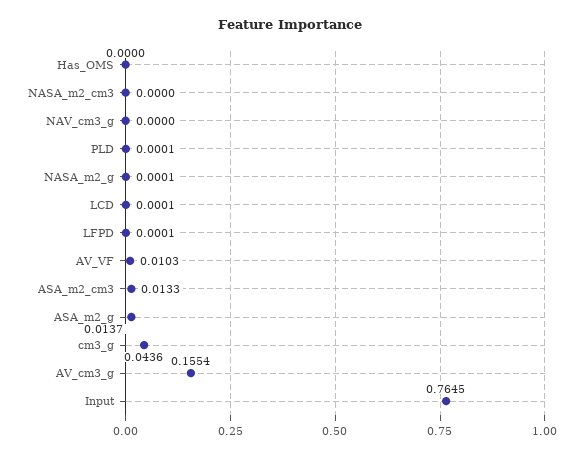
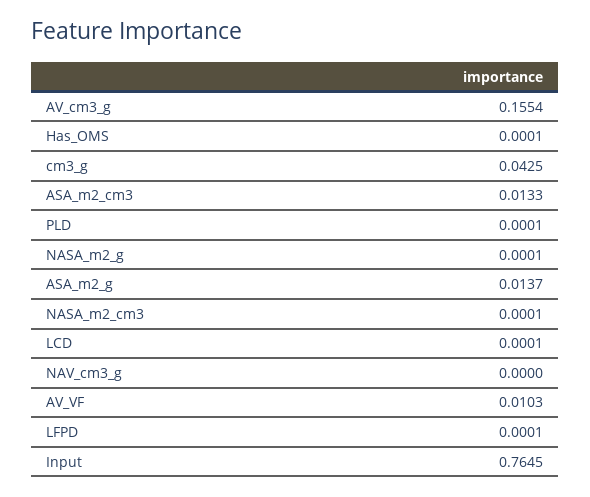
Has_OMS: 0 -> 0.0001
NASA_m2_cm3: 0 -> 0.0001
cm3_g: 0.0436 -> 0.0425

